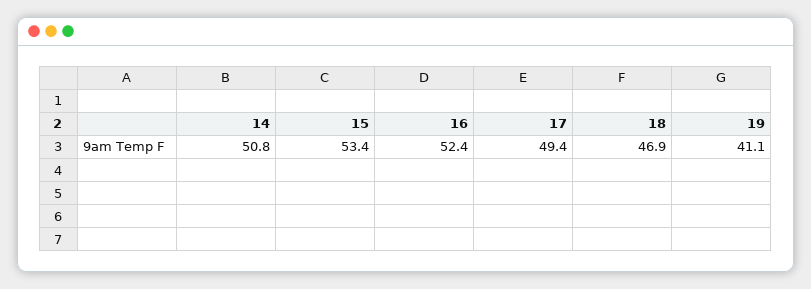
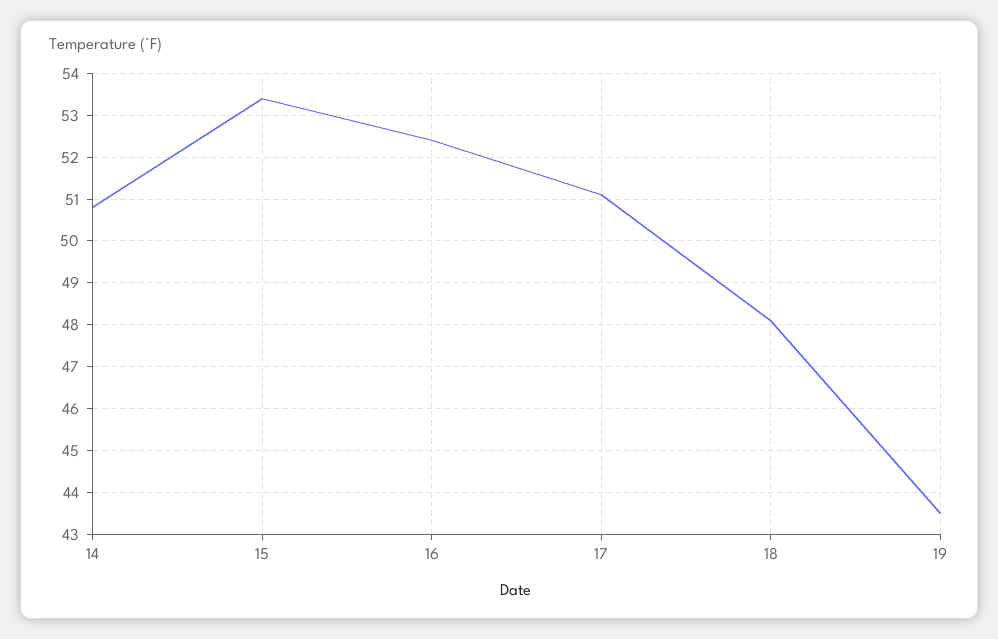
17: 49.4 -> 51
18: 46.9 -> 48
19: 41.1 -> 43.5

